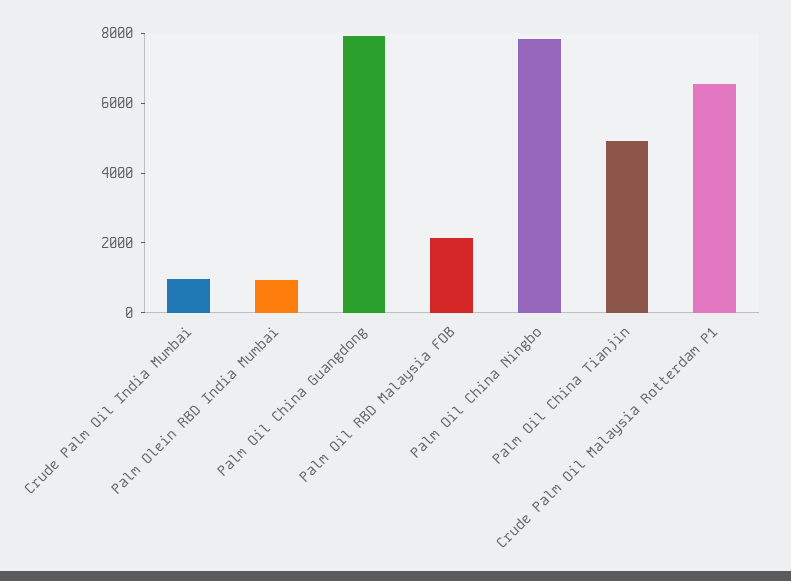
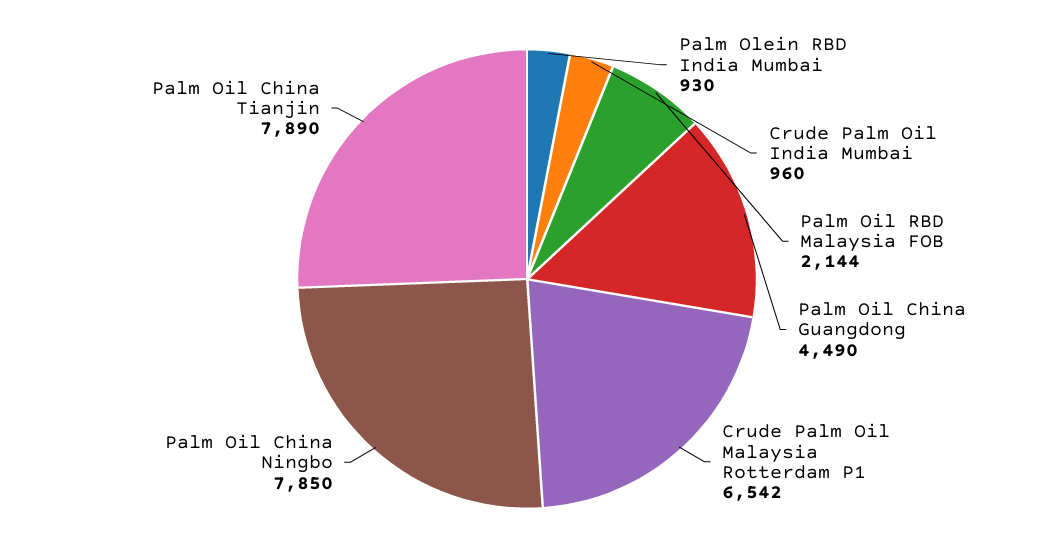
Palm Oil China Guangdong: 8000 -> 4490
Palm Oil China Tianjin: 5000 -> 7890

